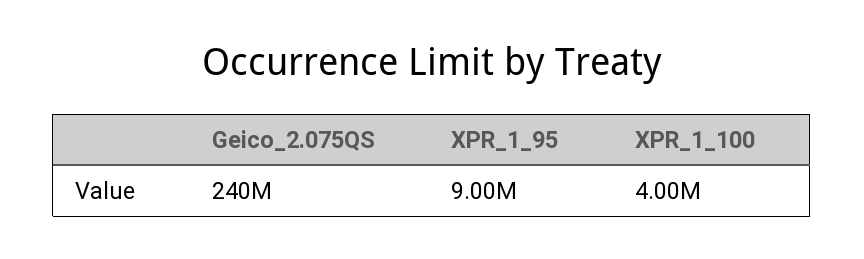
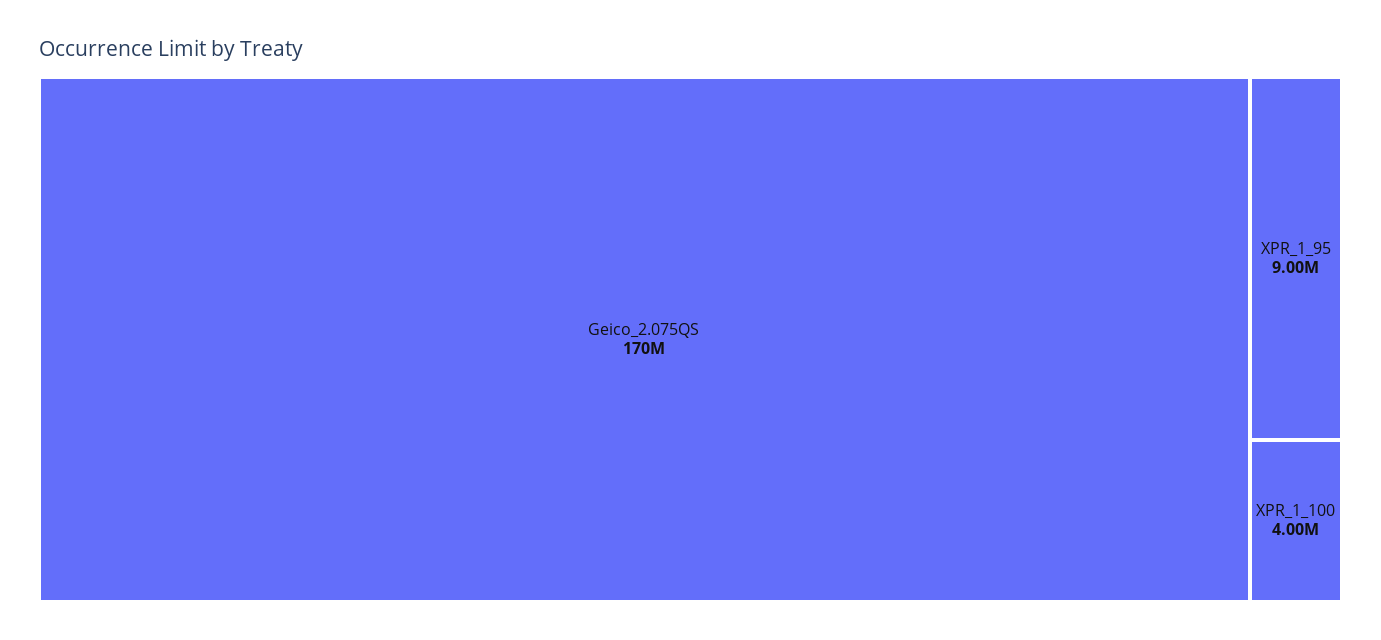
Geico_2.075QS: 240000000 -> 170000000

